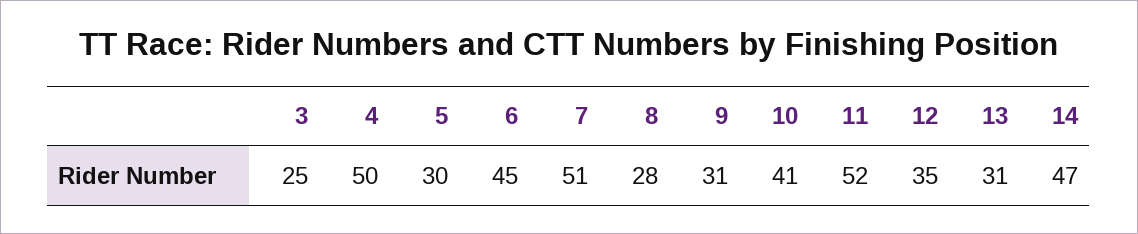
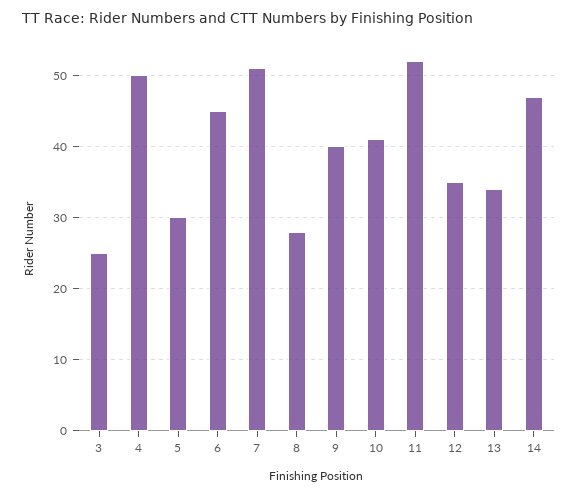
9: 31 -> 40
13: 31 -> 34

